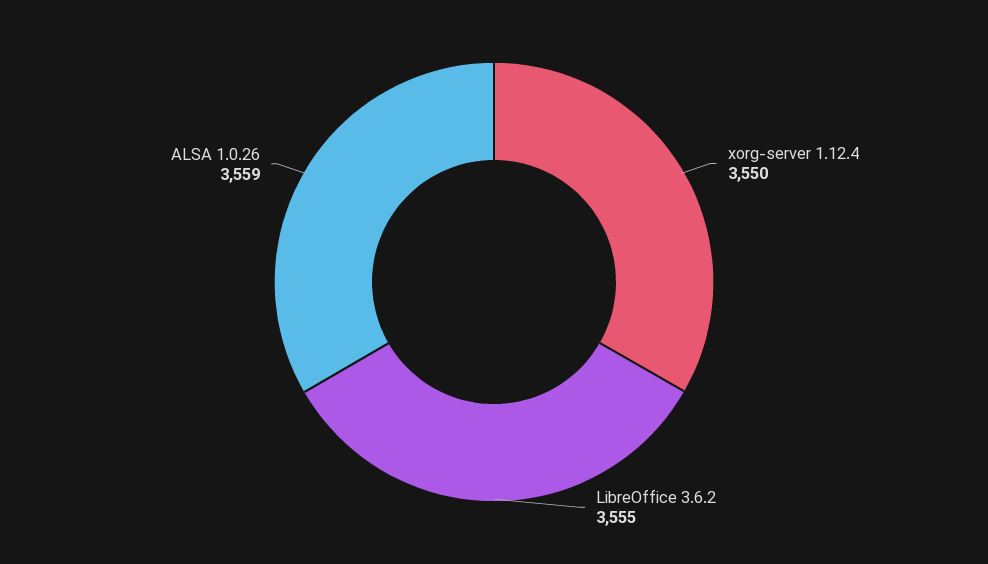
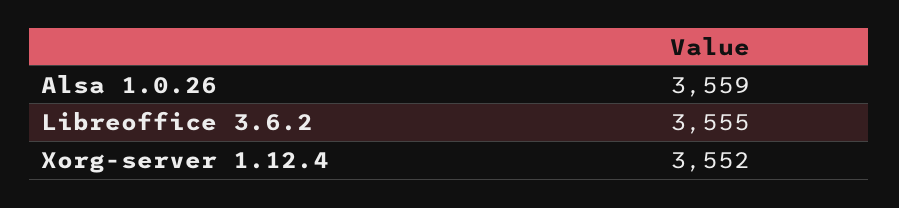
xorg-server 1.12.4: 3550 -> 3552

